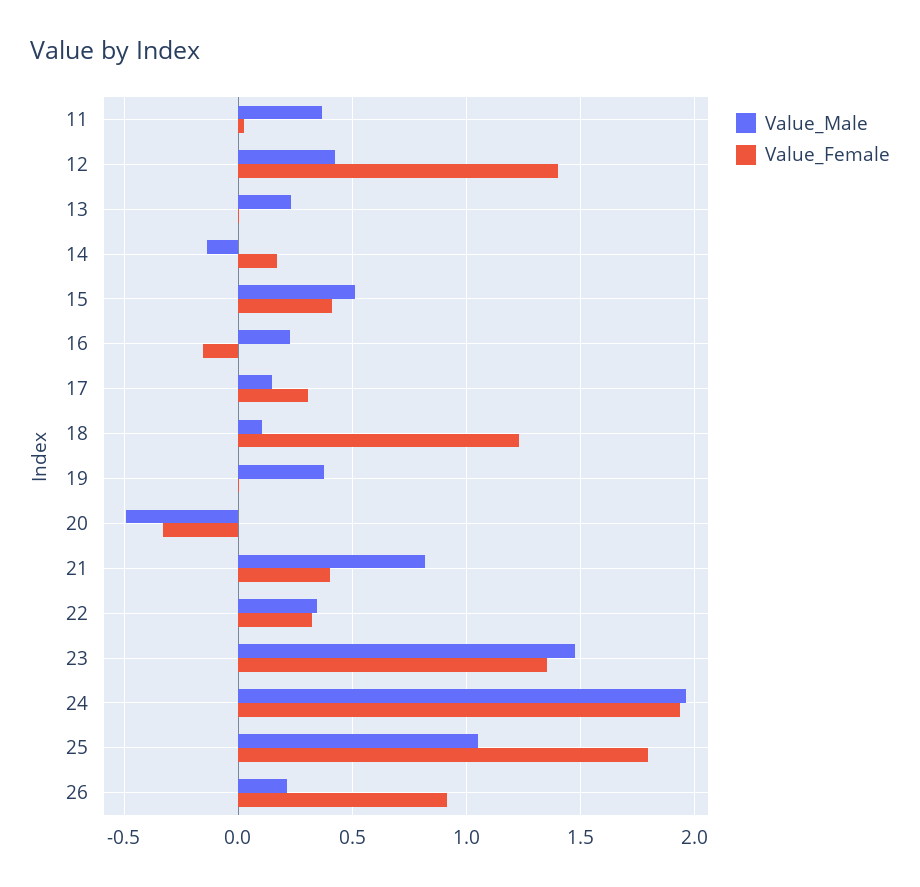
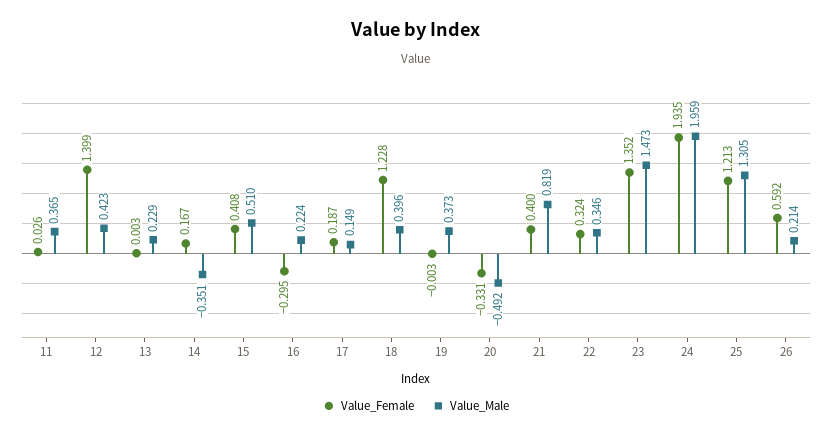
Value_Male, 14: -0.15 -> -0.351
Value_Female, 16: -0.15 -> -0.295
Value_Female, 17: 0.3 -> 0.187
Value_Male, 18: 0.1 -> 0.396
Value_Male, 25: 1.05 -> 1.305
Value_Female, 25: 1.8 -> 1.213
Value_Female, 26: 0.9 -> 0.592

